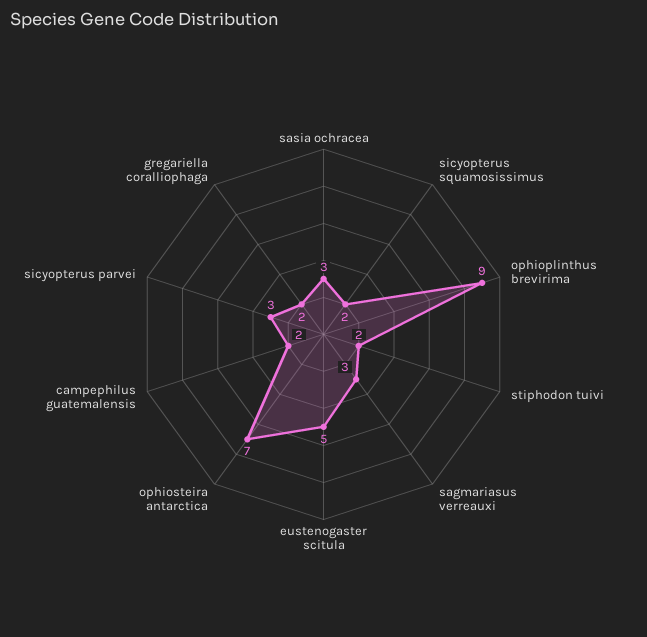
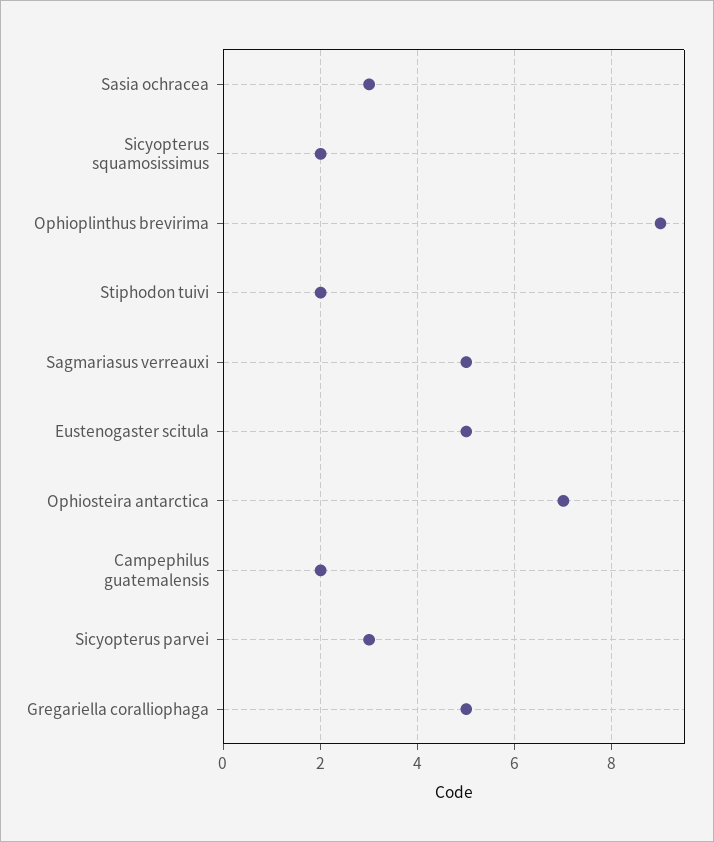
sagmariasus verreauxi: 3 -> 5
gregariella coralliophaga: 2 -> 5

